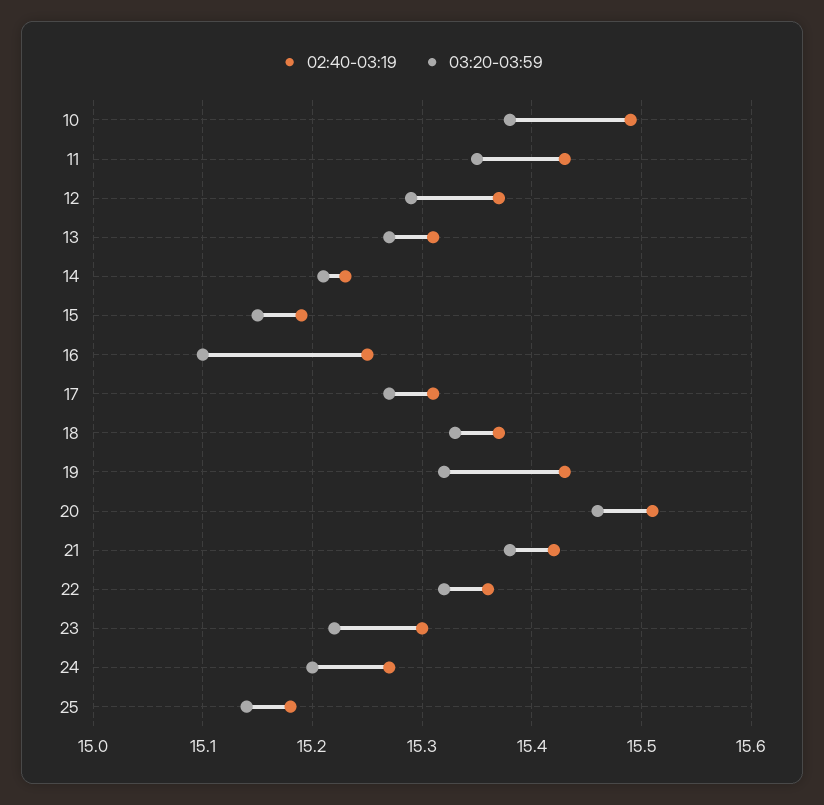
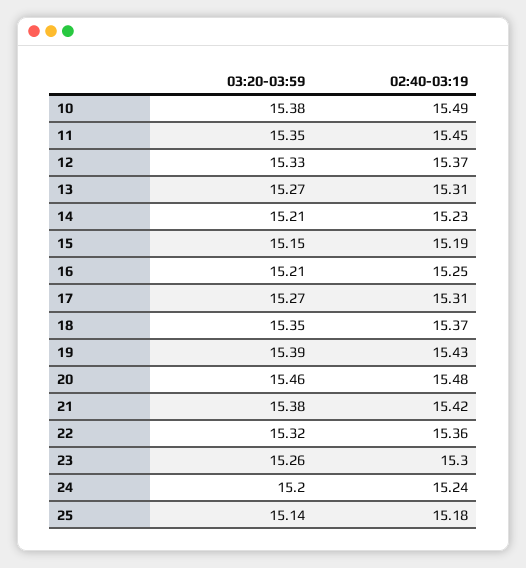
02:40-03:19, 11: 15.43 -> 15.45
03:20-03:59, 12: 15.29 -> 15.33
03:20-03:59, 16: 15.1 -> 15.21
03:20-03:59, 18: 15.33 -> 15.35
03:20-03:59, 19: 15.32 -> 15.39
02:40-03:19, 20: 15.51 -> 15.48
03:20-03:59, 23: 15.22 -> 15.26
02:40-03:19, 24: 15.27 -> 15.24

